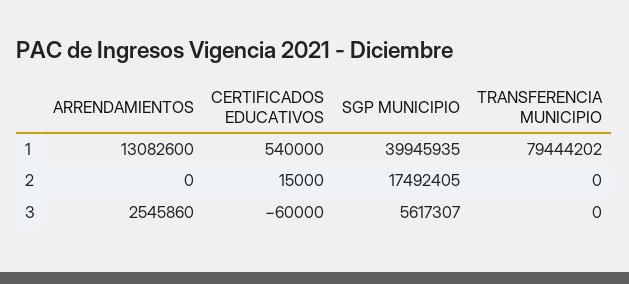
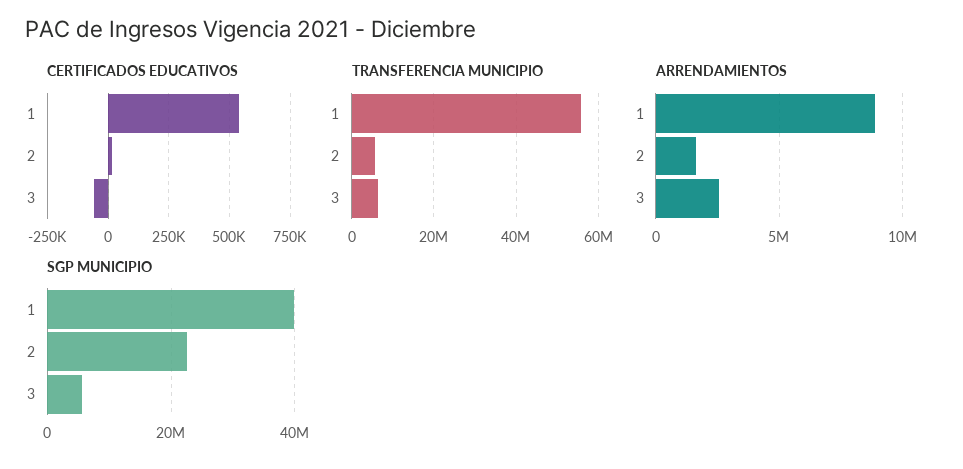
ARRENDAMIENTOS, 1: 13082600 -> 9000000
TRANSFERENCIA MUNICIPIO, 1: 79444202 -> 56000000
ARRENDAMIENTOS, 2: 0 -> 1500000
SGP MUNICIPIO, 2: 17492405 -> 22000000
TRANSFERENCIA MUNICIPIO, 2: 0 -> 6000000
TRANSFERENCIA MUNICIPIO, 3: 0 -> 6000000

